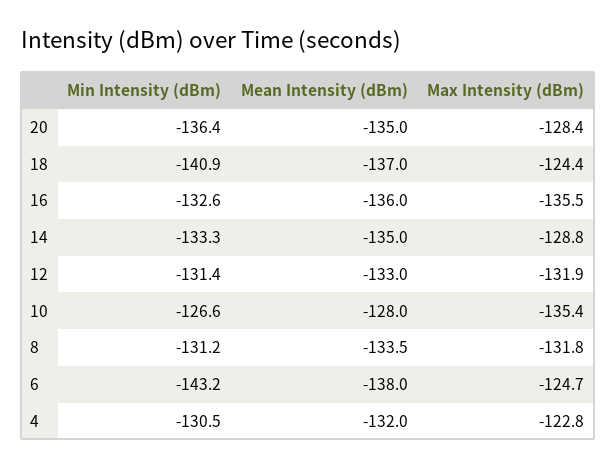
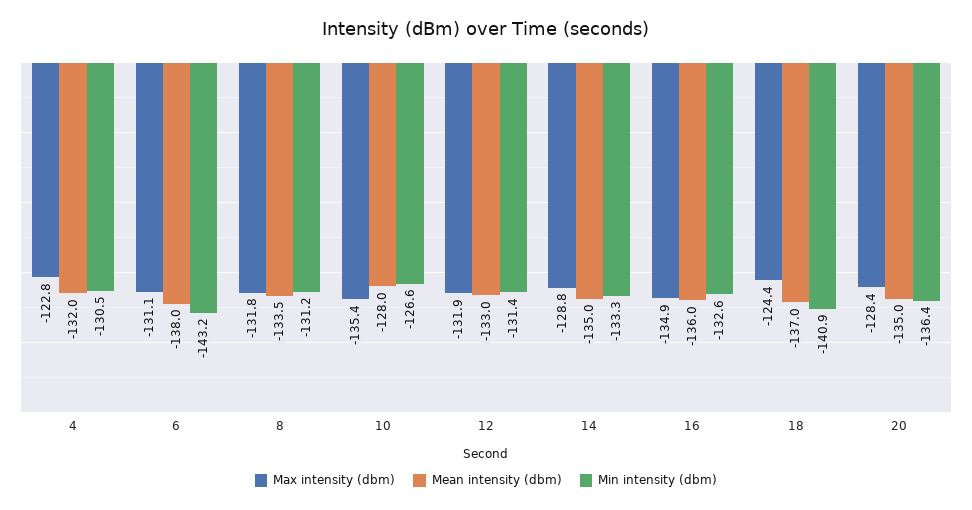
Max Intensity (dBm), 16: -135.5 -> -134.9
Max Intensity (dBm), 6: -124.7 -> -131.1

